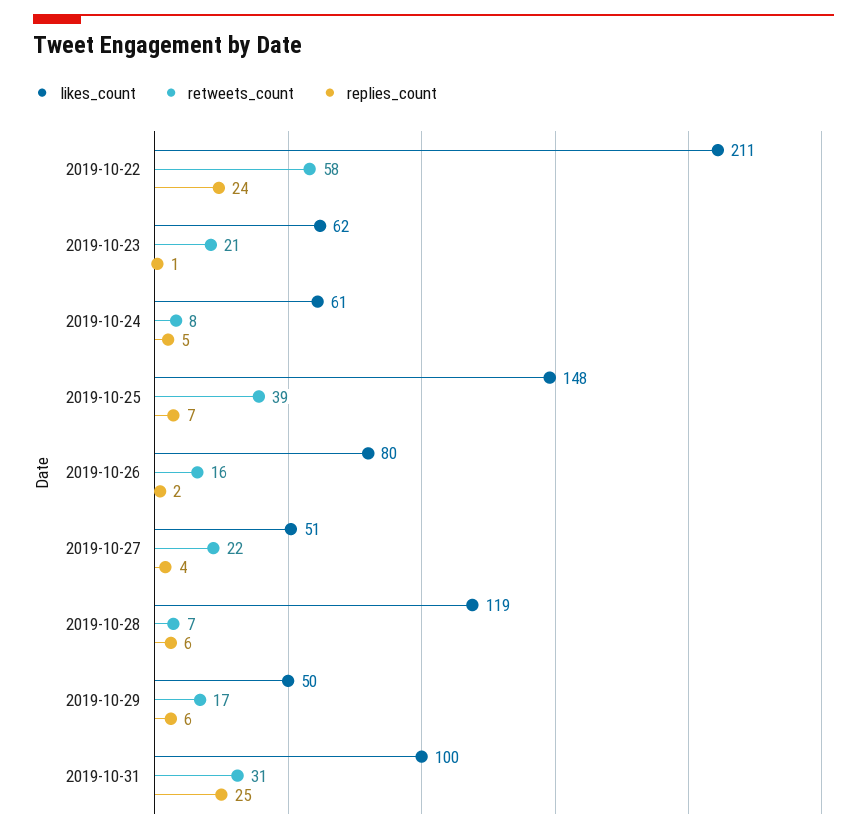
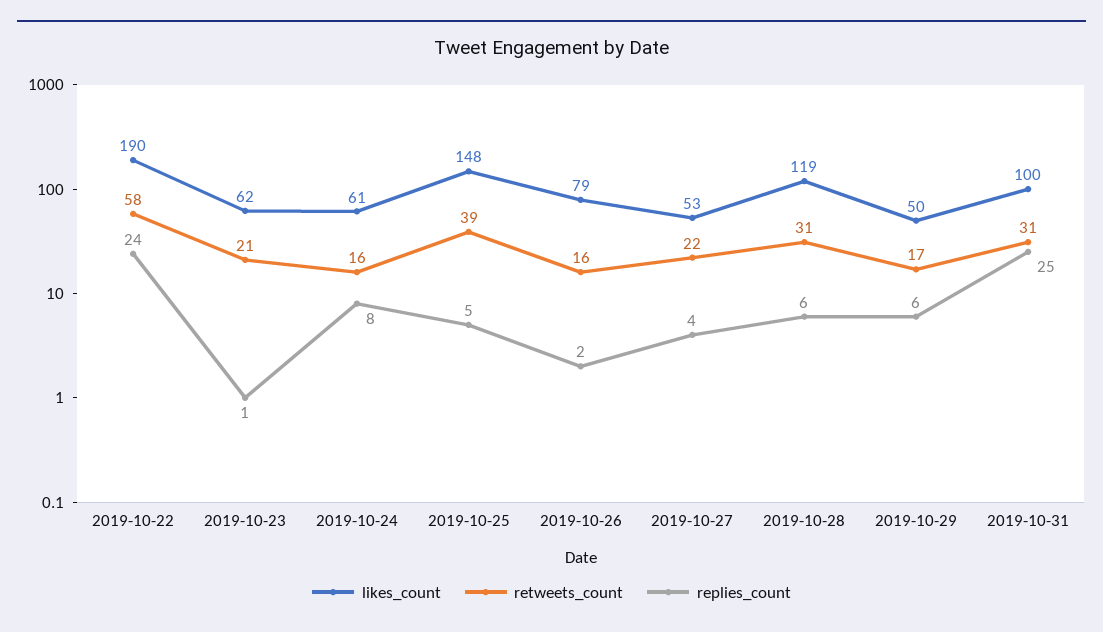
likes_count, 2019-10-22: 211 -> 190
retweets_count, 2019-10-24: 8 -> 16
replies_count, 2019-10-24: 5 -> 8
replies_count, 2019-10-25: 7 -> 5
likes_count, 2019-10-26: 80 -> 79
likes_count, 2019-10-27: 51 -> 53
retweets_count, 2019-10-28: 7 -> 31

